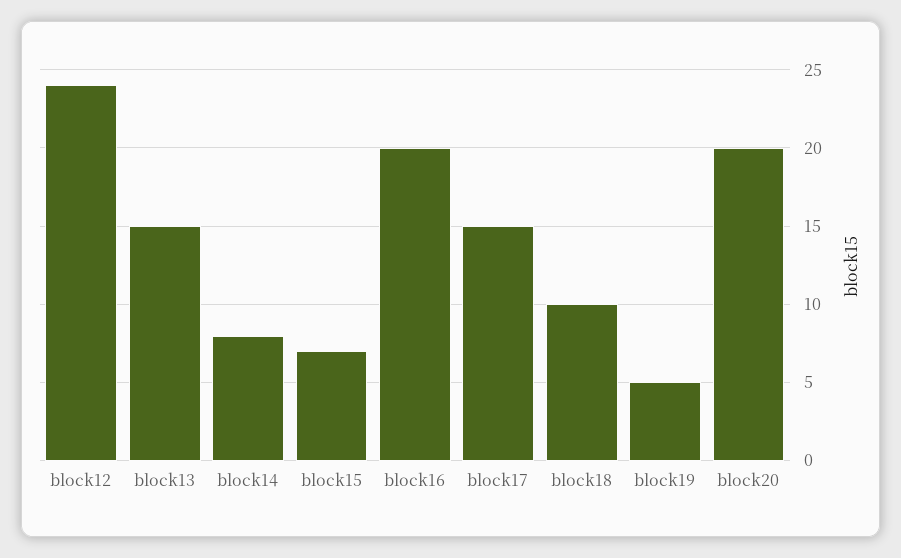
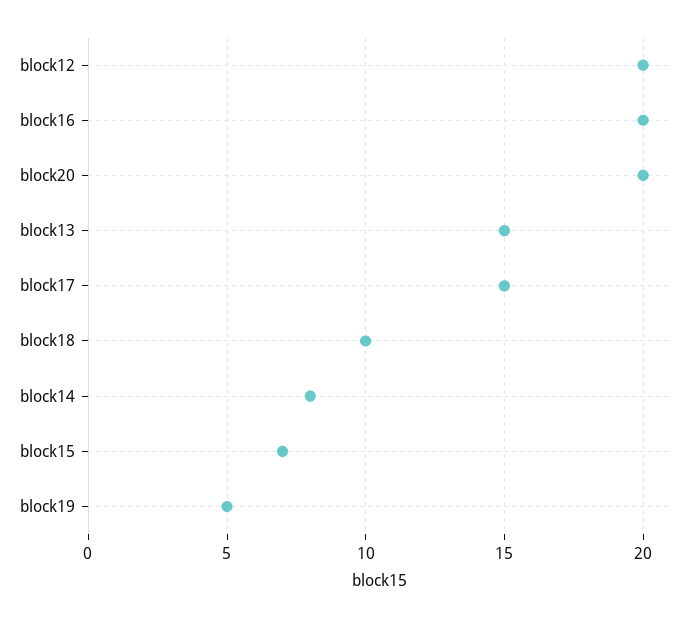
block12: 24 -> 20

